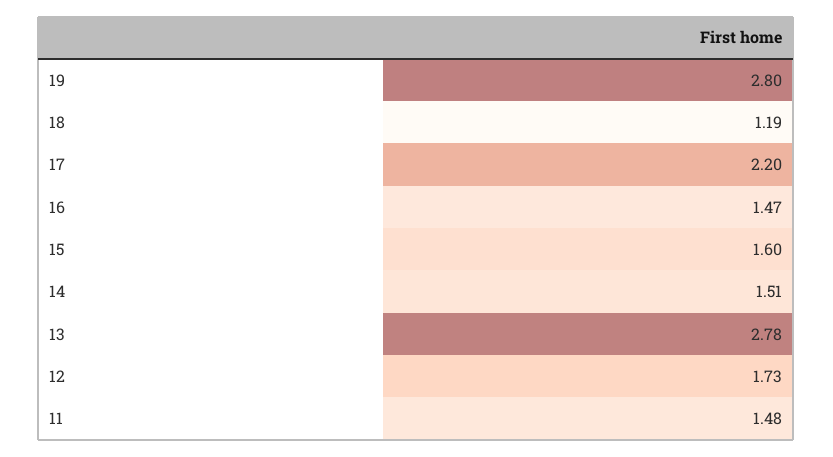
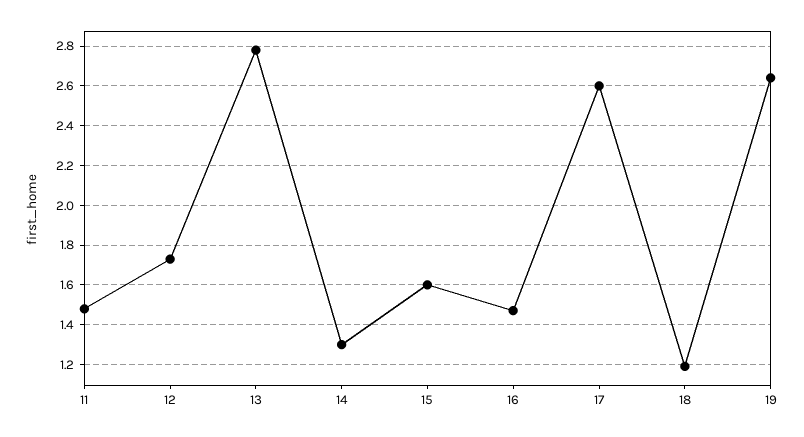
19: 2.8 -> 2.65
17: 2.2 -> 2.6
14: 1.51 -> 1.3

